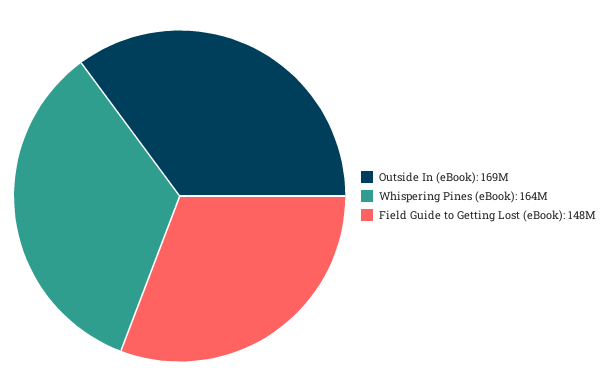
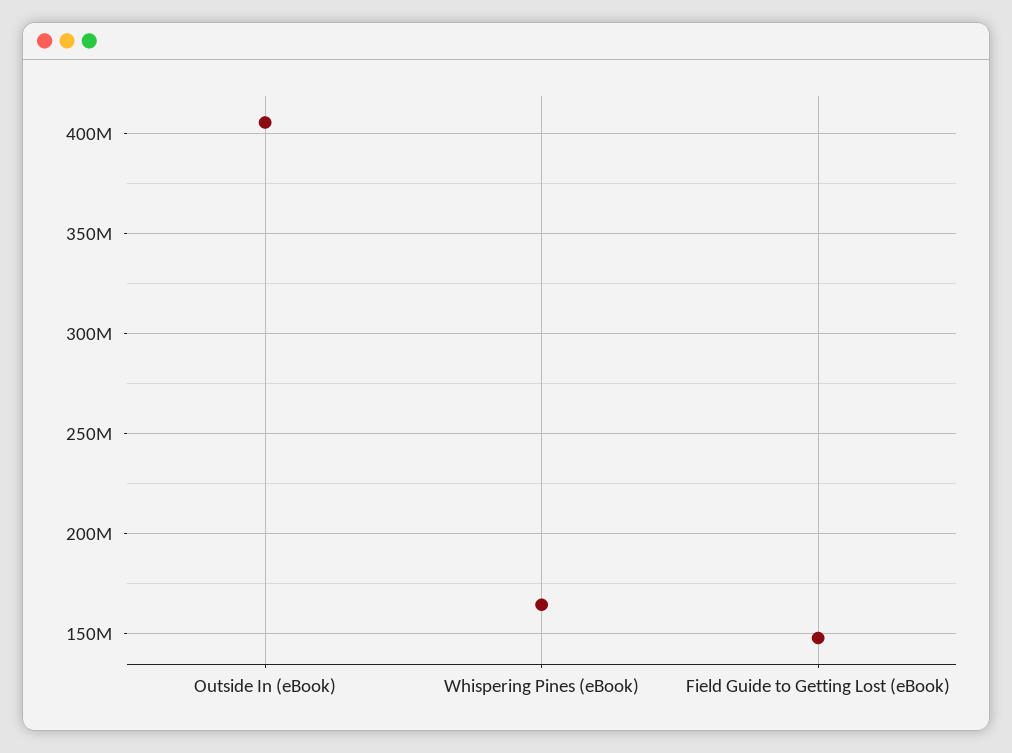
Outside In (eBook): 169000000 -> 405000000

